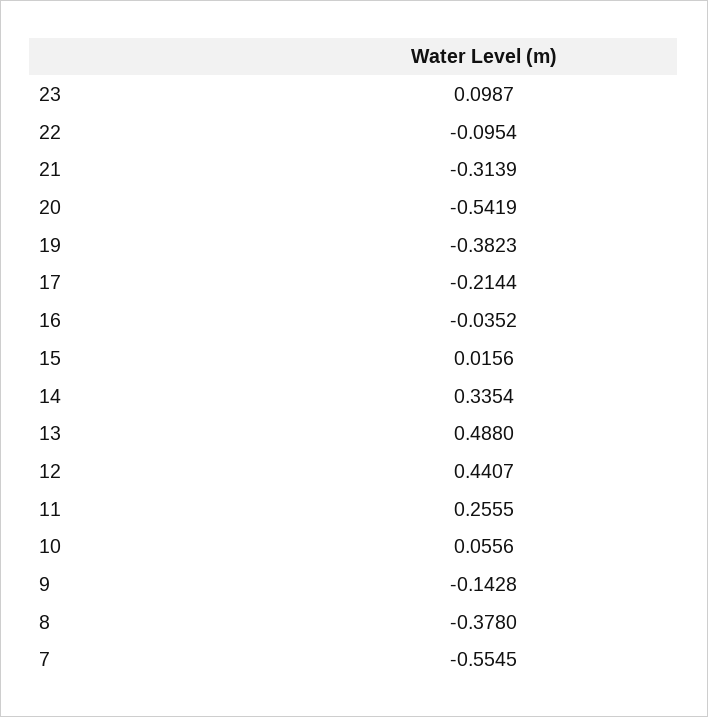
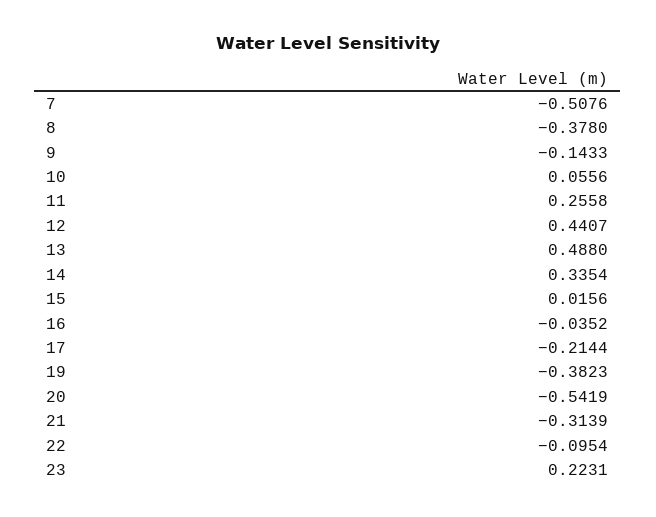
23: 0.0987 -> 0.2231
11: 0.2555 -> 0.2558
9: -0.1428 -> -0.1433
7: -0.5545 -> -0.5076

